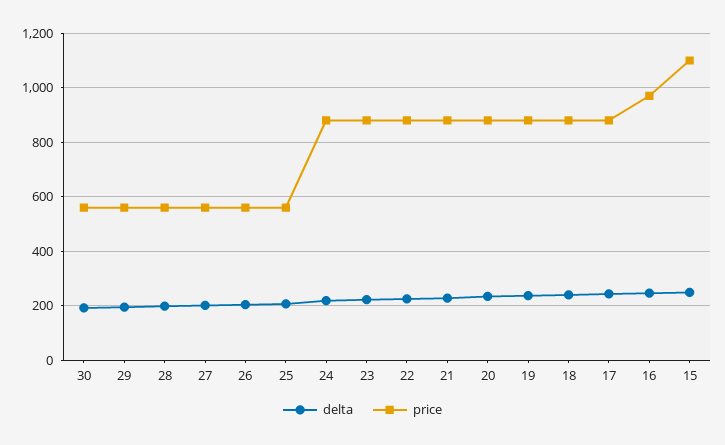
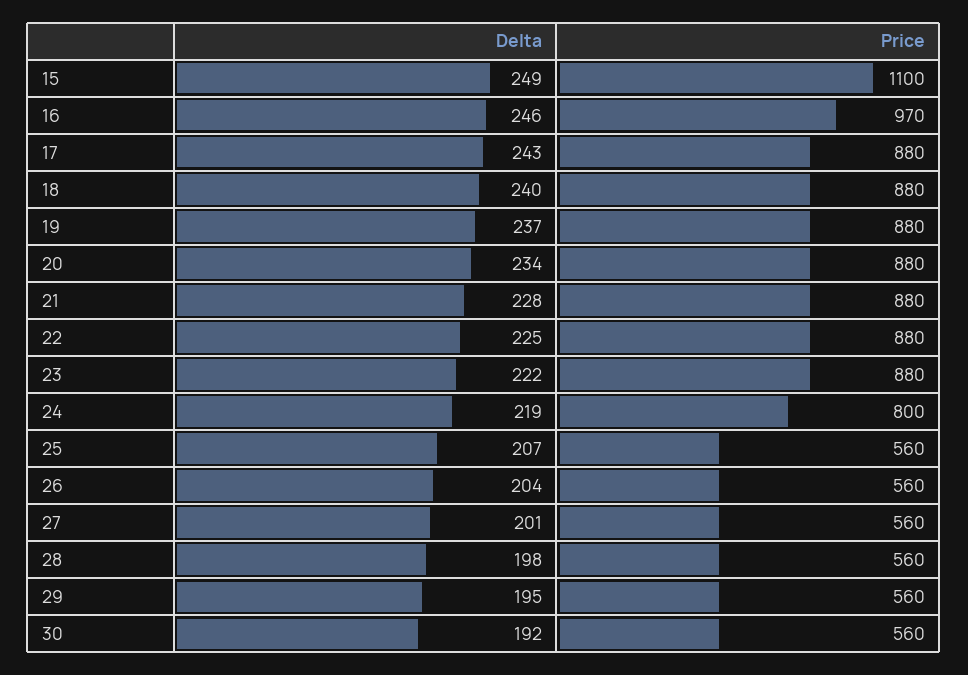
price, 24: 875 -> 800

